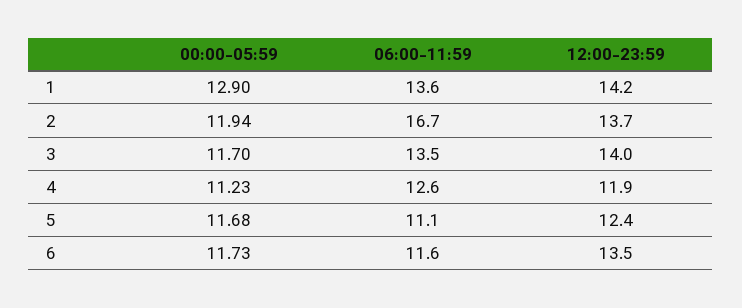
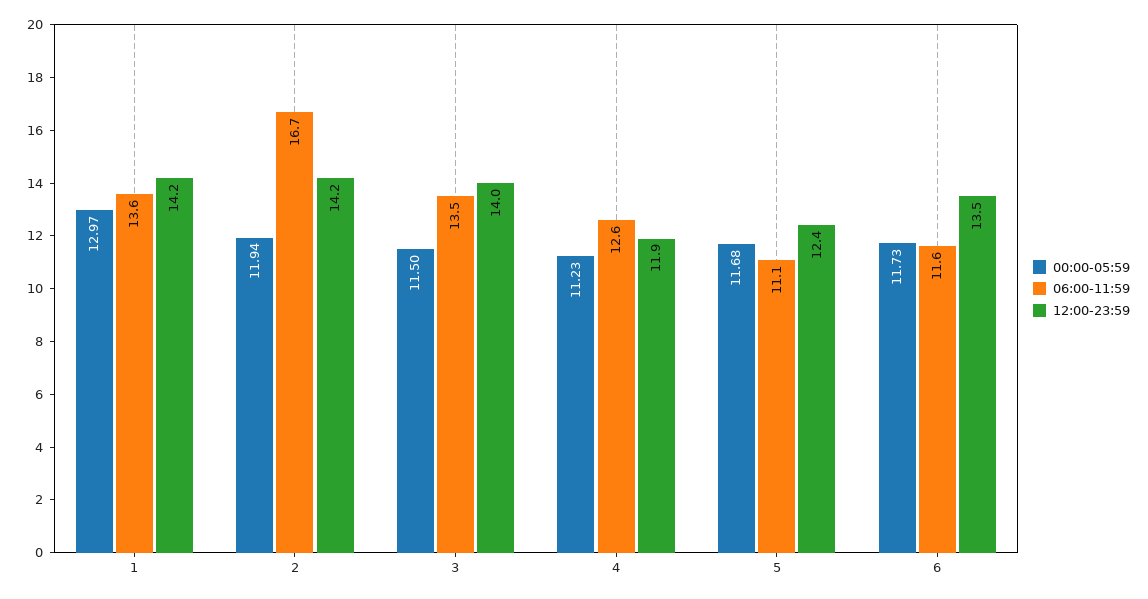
00:00-05:59, 1: 12.9 -> 12.97
12:00-23:59, 2: 13.7 -> 14.2
00:00-05:59, 3: 11.7 -> 11.5

